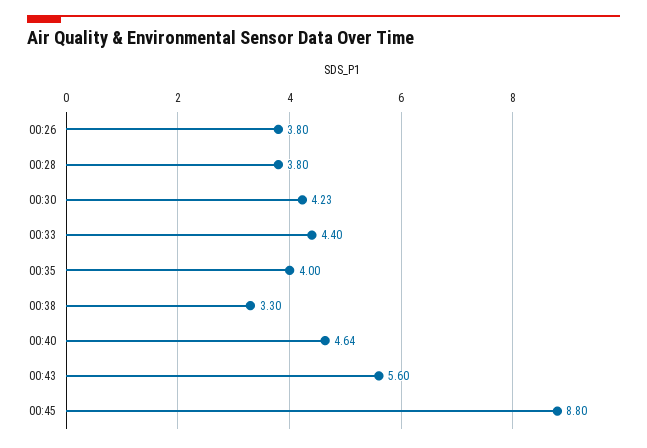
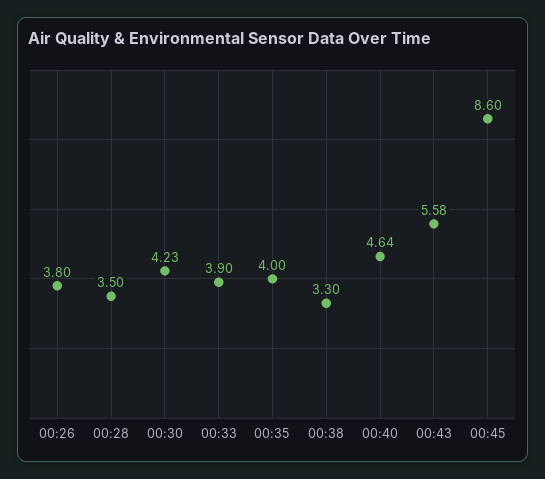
00:28: 3.8 -> 3.5
00:33: 4.4 -> 3.9
00:43: 5.6 -> 5.58
00:45: 8.8 -> 8.6

